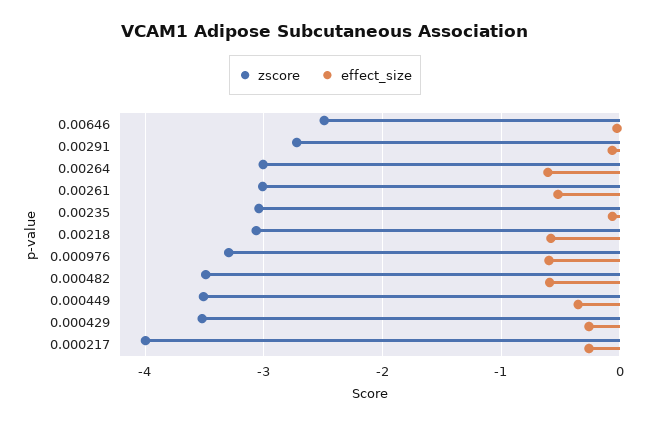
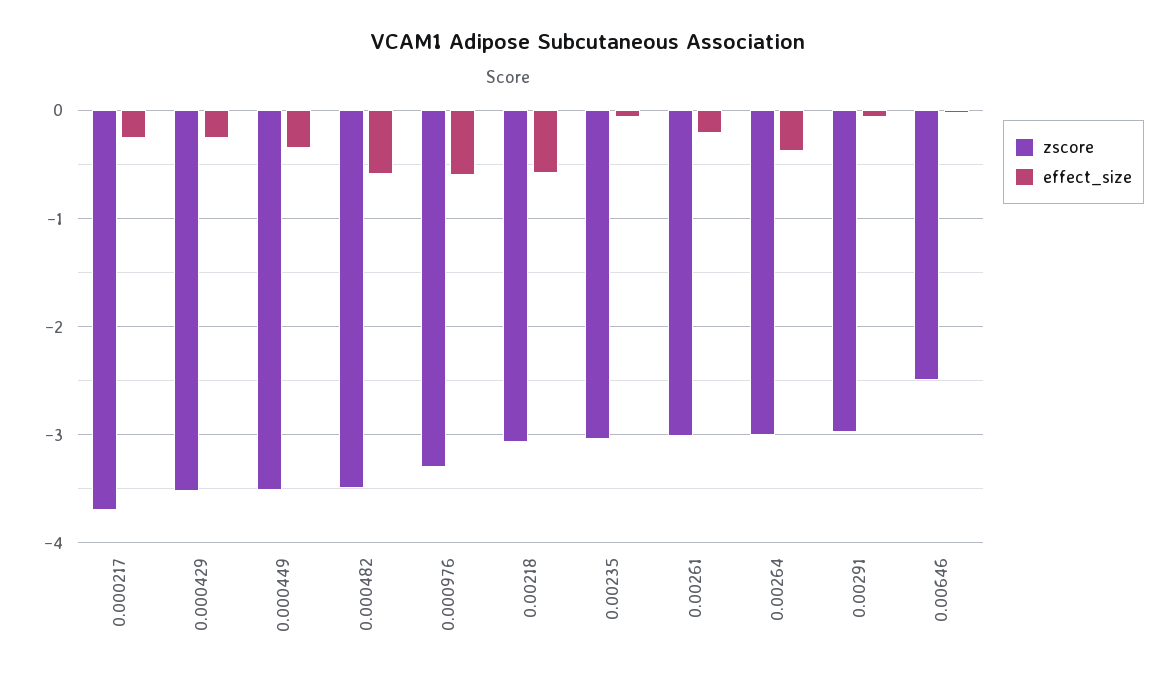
zscore, 0.00291: -2.7 -> -3
effect_size, 0.00264: -0.6 -> -0.4
effect_size, 0.00261: -0.5 -> -0.2
zscore, 0.000217: -4 -> -3.7

